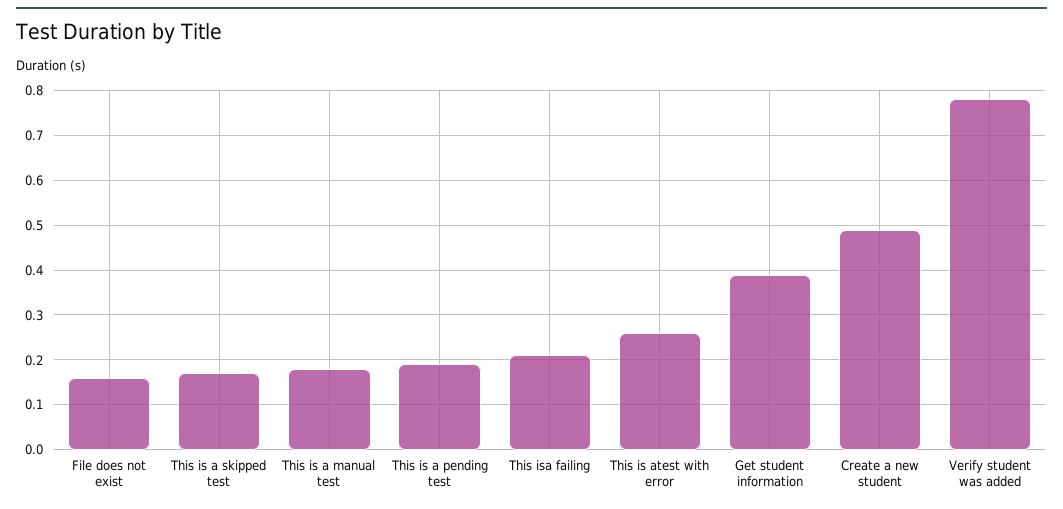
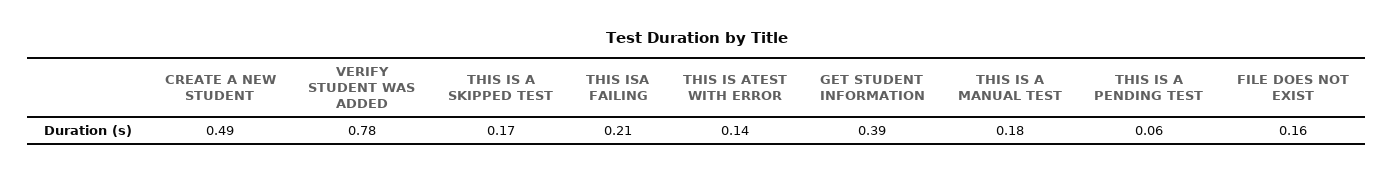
This is a pending test: 0.2 -> 0.06
This is atest with error: 0.25 -> 0.14

